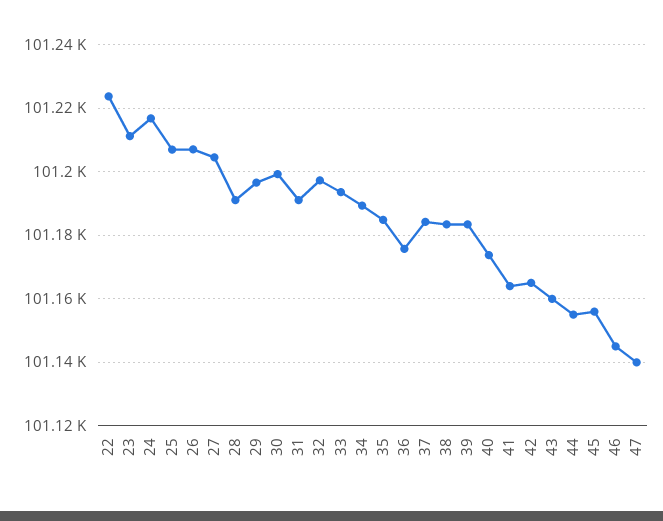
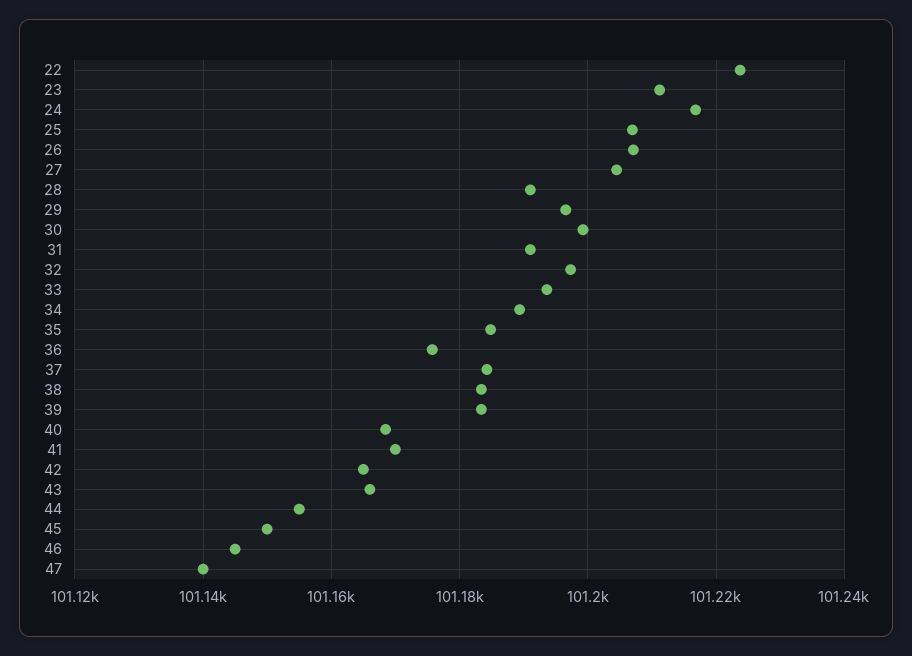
40: 101174 -> 101168
41: 101164 -> 101170
43: 101160 -> 101166
45: 101156 -> 101150

